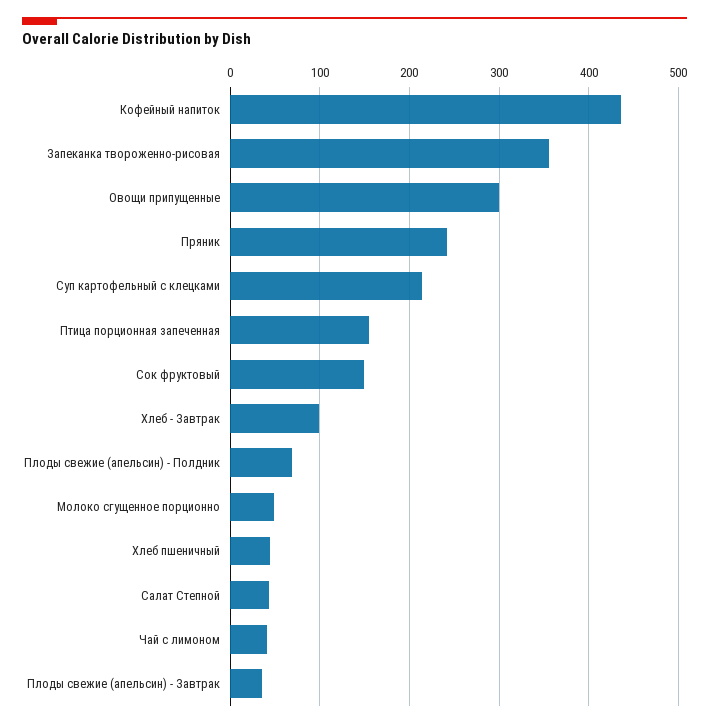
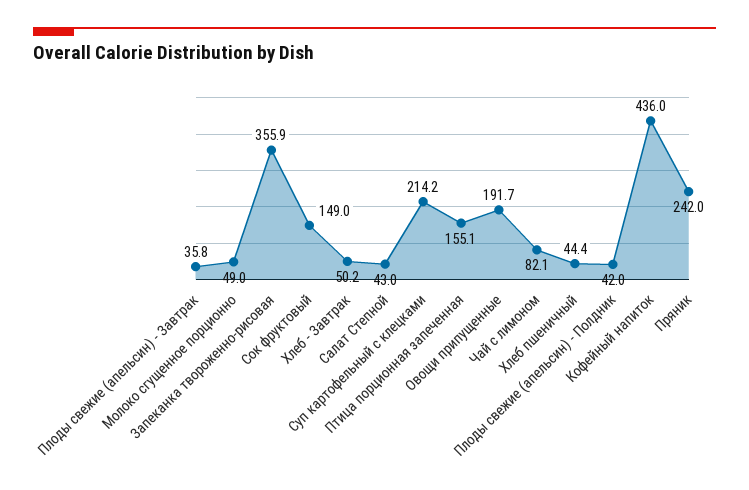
Овощи припущенные: 300 -> 191.7
Хлеб - Завтрак: 100 -> 50.2
Плоды свежие (апельсин) - Полдник: 70 -> 42
Чай с лимоном: 40 -> 82.1

